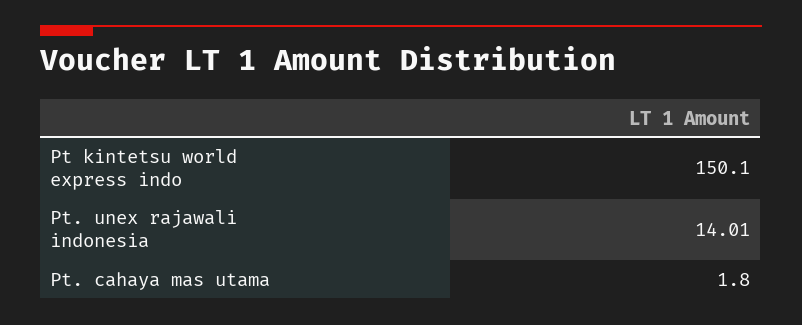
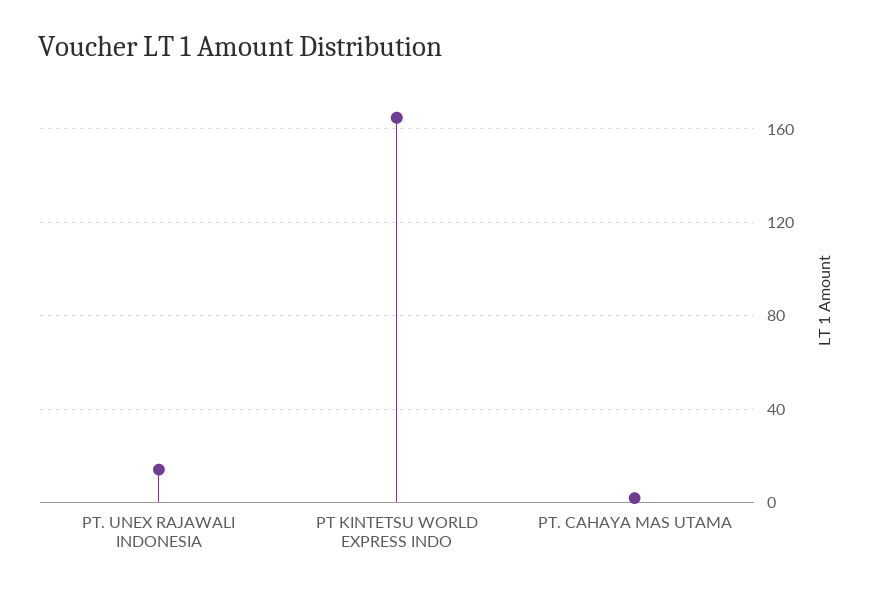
Pt kintetsu world express indo: 150.1 -> 165

